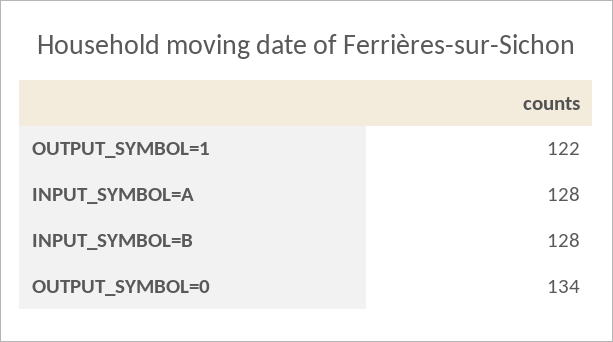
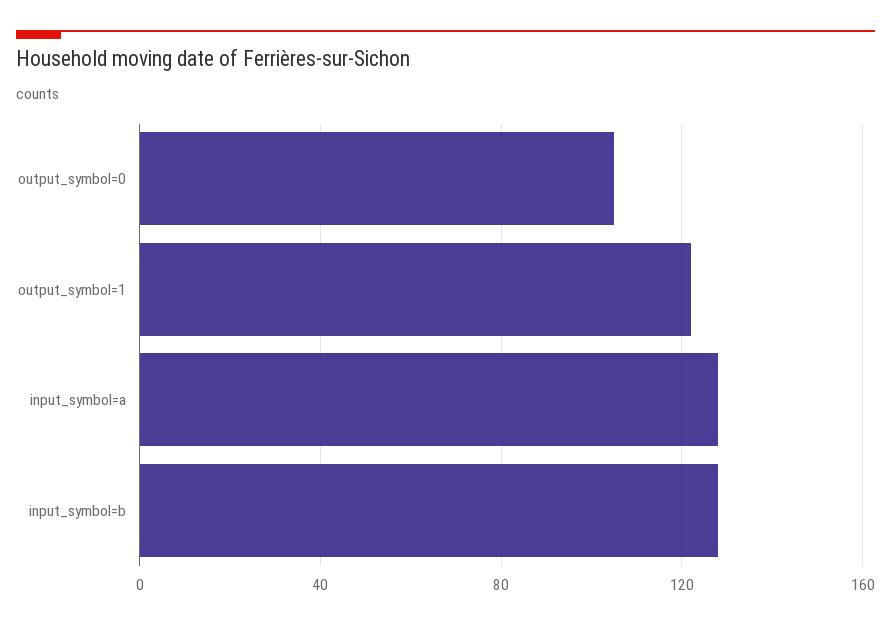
OUTPUT_SYMBOL=0: 134 -> 105

